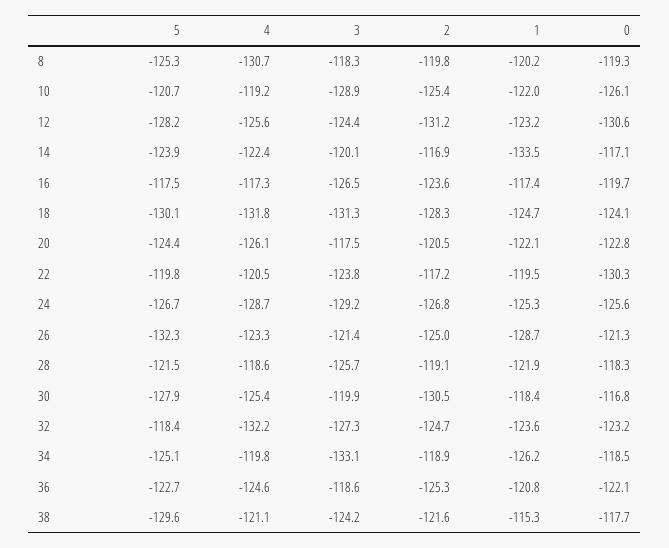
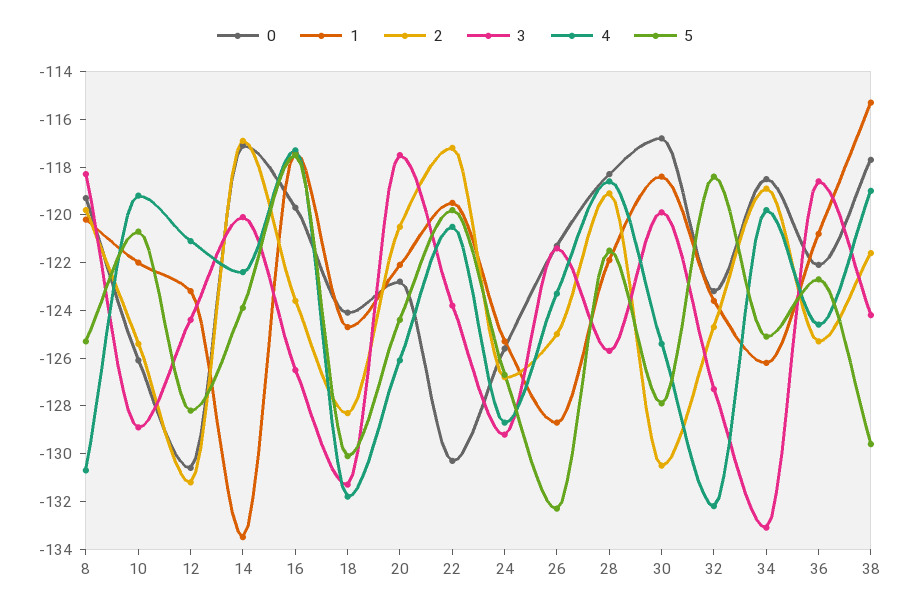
4, 12: -125.6 -> -121
4, 38: -121.1 -> -119

